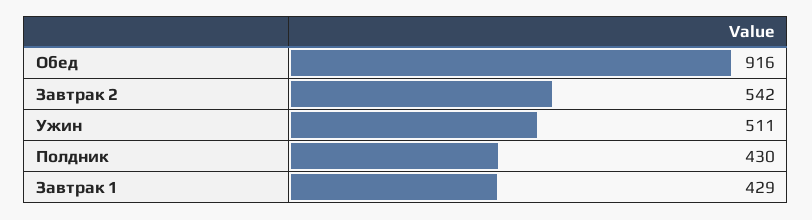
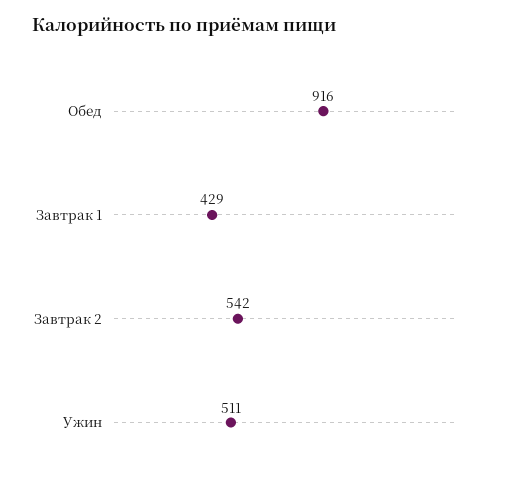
Полдник: 430 -> none

